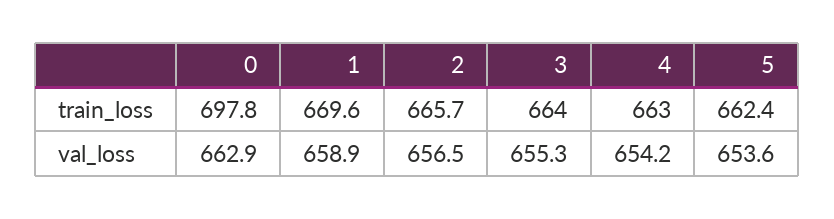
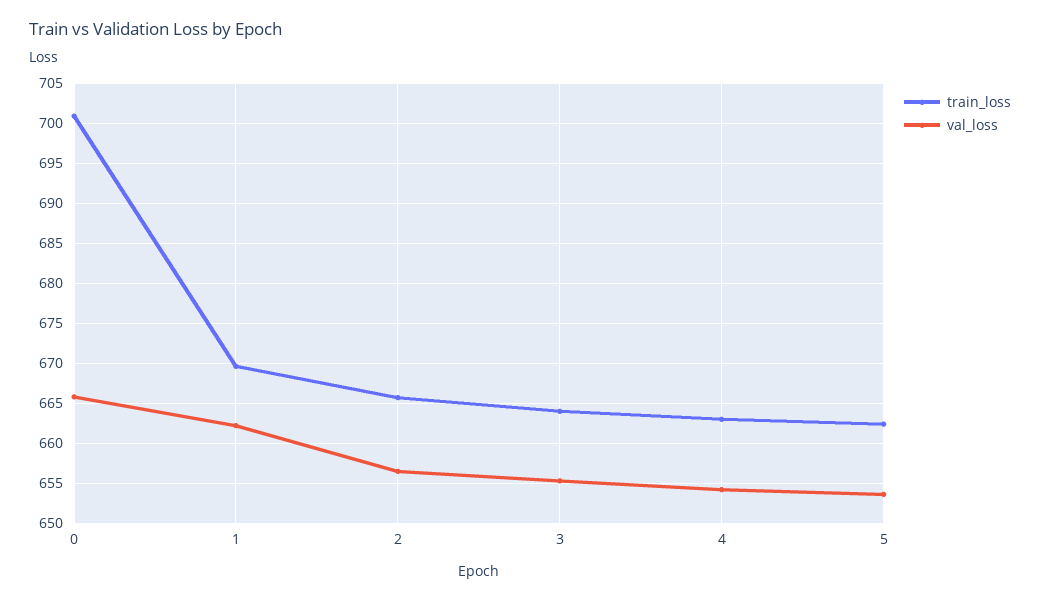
train_loss, 0: 697.8 -> 701
val_loss, 0: 662.9 -> 666
val_loss, 1: 658.9 -> 662

